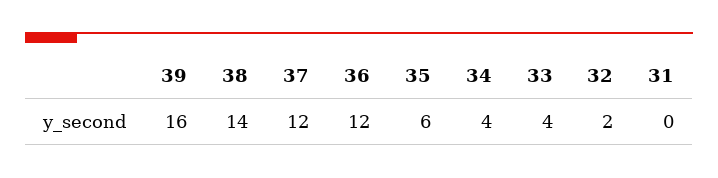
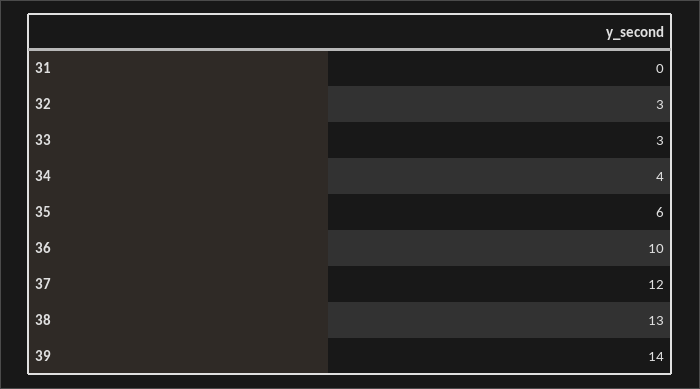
39: 16 -> 14
38: 14 -> 13
36: 12 -> 10
33: 4 -> 3
32: 2 -> 3

